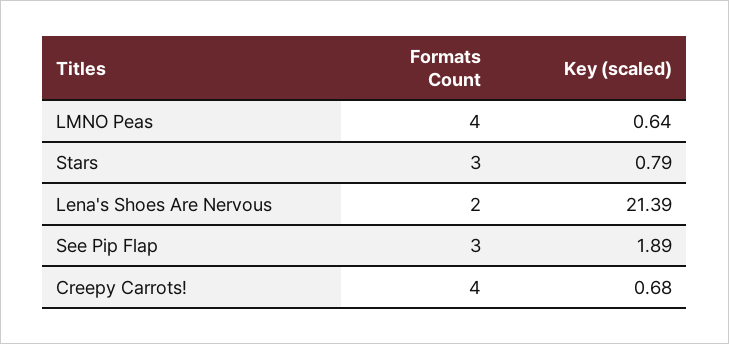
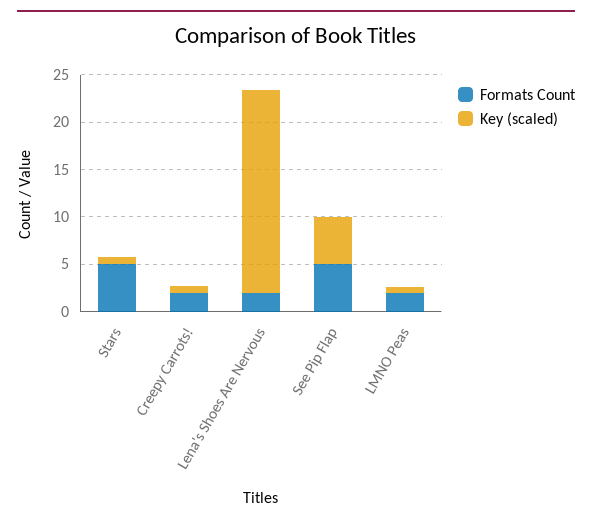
Formats Count, LMNO Peas: 4 -> 2
Formats Count, Stars: 3 -> 5
Formats Count, See Pip Flap: 3 -> 5
Key (scaled), See Pip Flap: 1.89 -> 5
Formats Count, Creepy Carrots!: 4 -> 2

